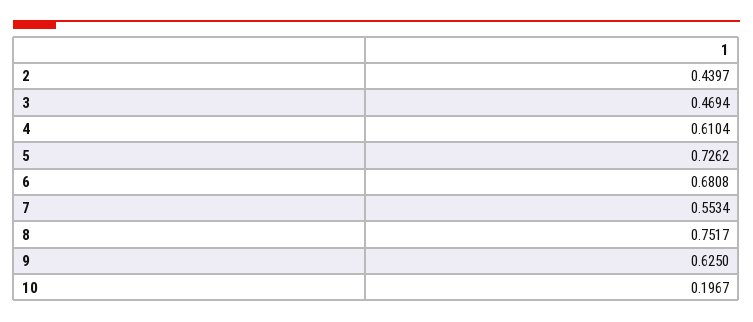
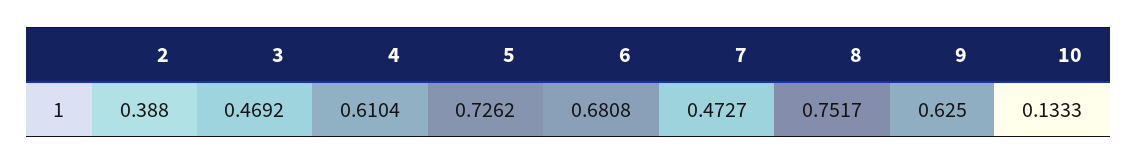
2: 0.4397 -> 0.388
3: 0.4694 -> 0.4692
7: 0.5534 -> 0.4727
10: 0.1967 -> 0.1333

